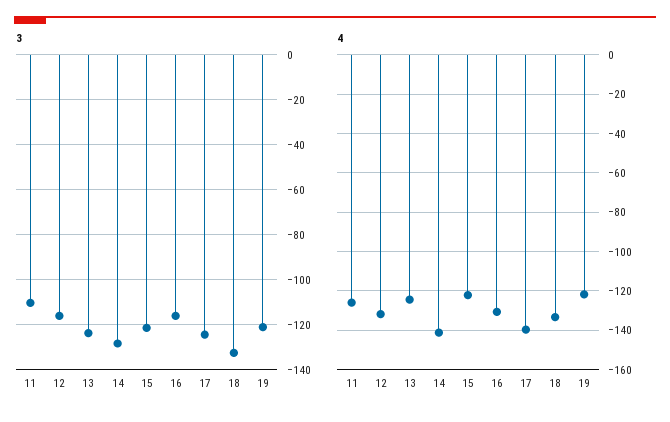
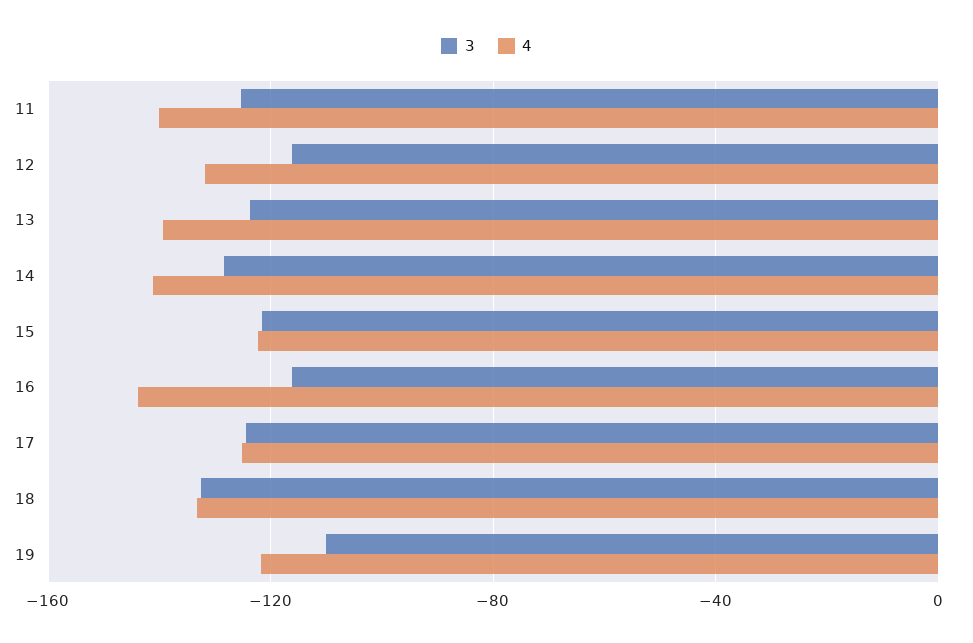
3, 11: -110 -> -125
3, 19: -120 -> -110
4, 11: -125 -> -140
4, 13: -125 -> -140
4, 16: -130 -> -145
4, 17: -140 -> -125

